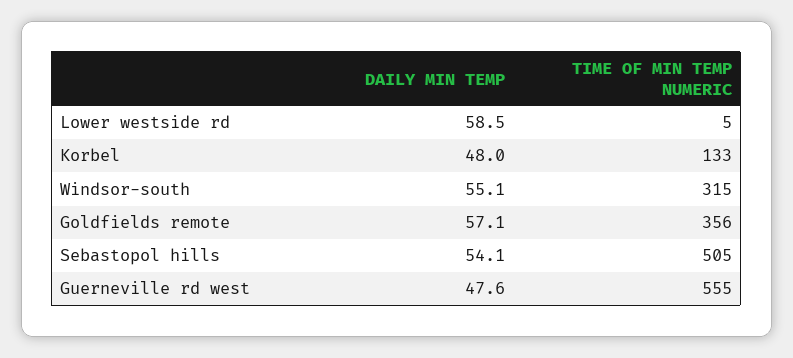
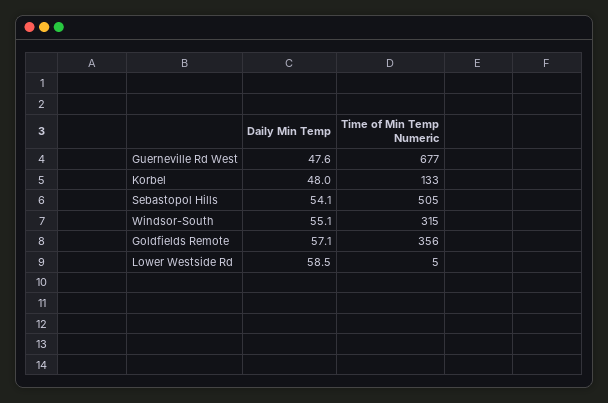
TIME OF MIN TEMP NUMERIC, Guerneville rd west: 555 -> 677

